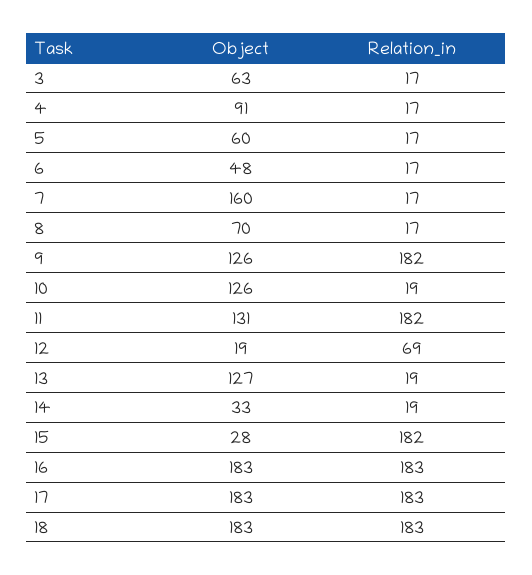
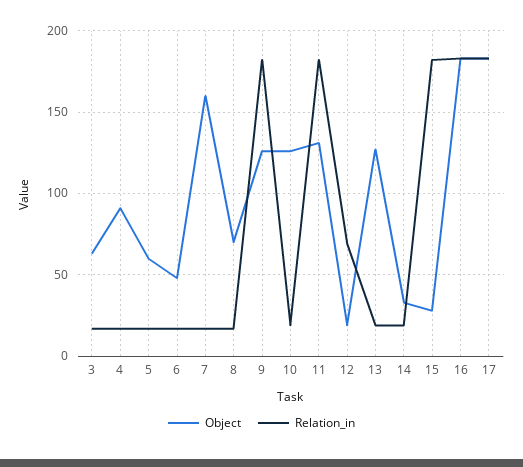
Object, 18: 183 -> none
Relation_in, 18: 183 -> none

